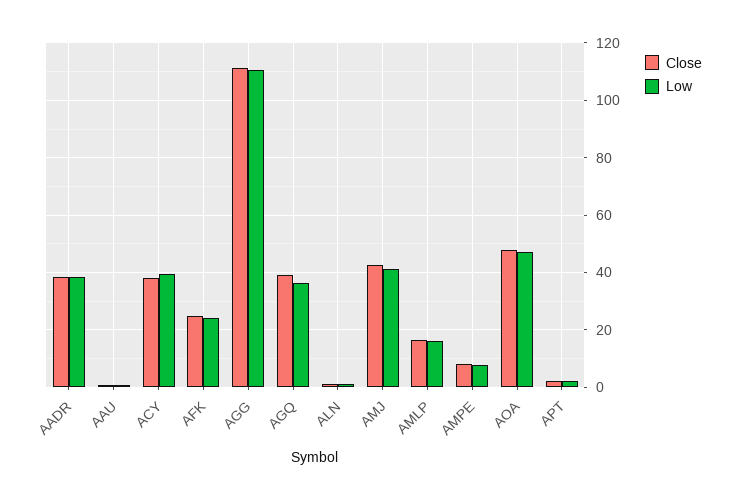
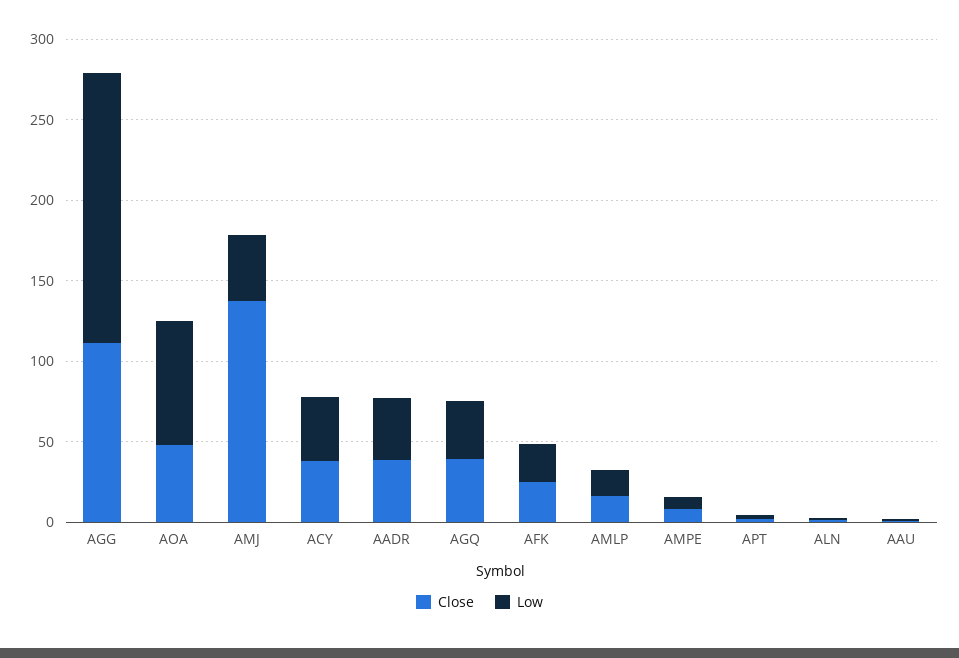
Low, AGG: 110 -> 170
Close, AMJ: 42.5 -> 140
Low, AOA: 47.5 -> 80

